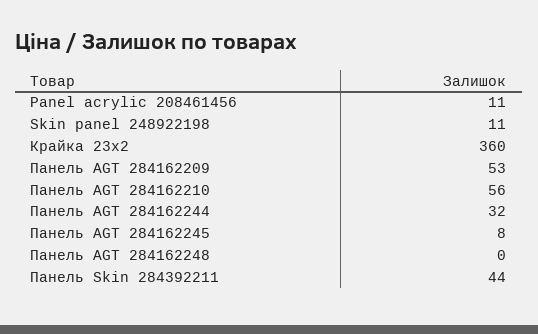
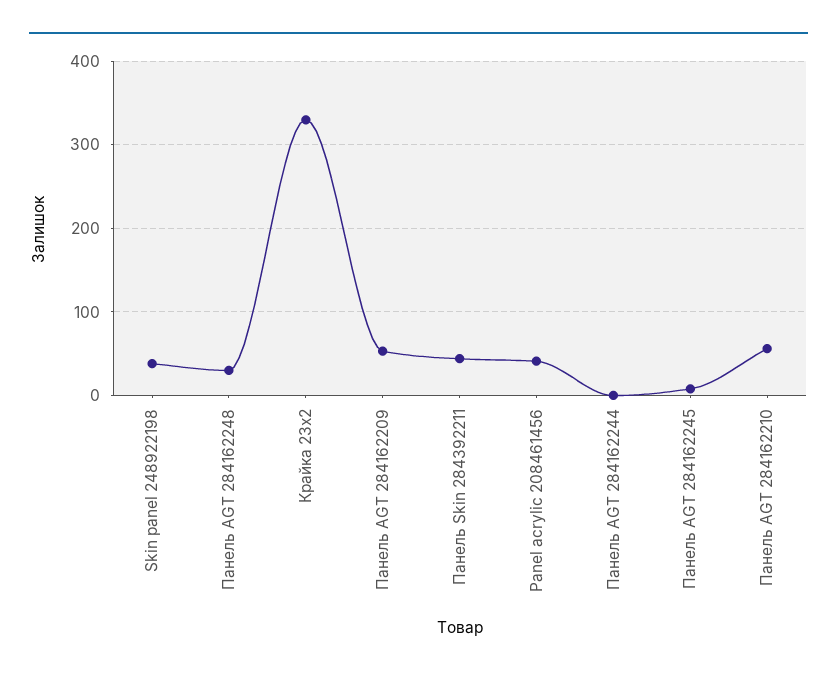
Panel acrylic 208461456: 11 -> 40
Skin panel 248922198: 11 -> 40
Крайка 23x2: 360 -> 330
Панель AGT 284162244: 32 -> 0
Панель AGT 284162248: 0 -> 30

